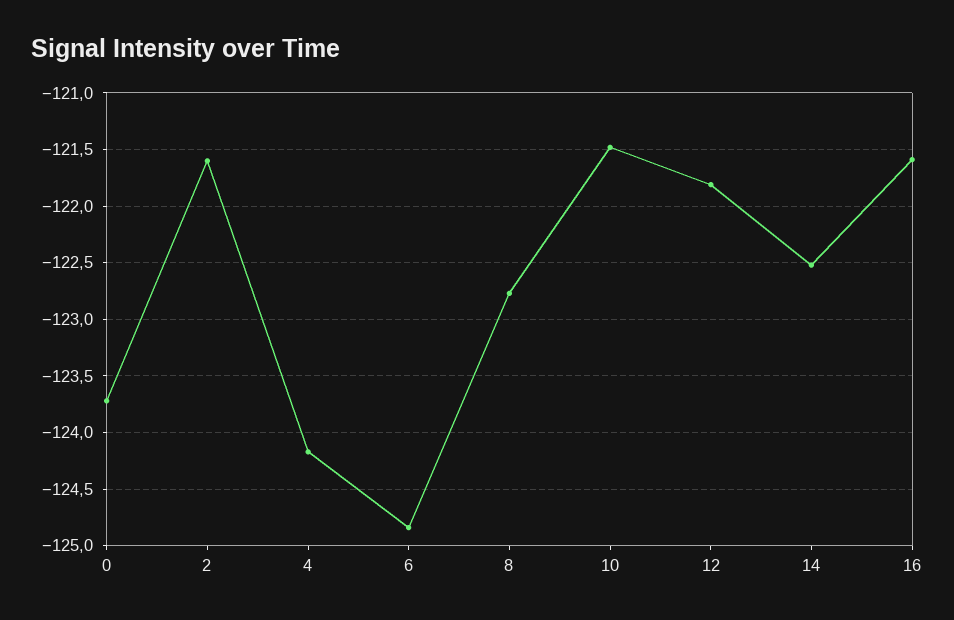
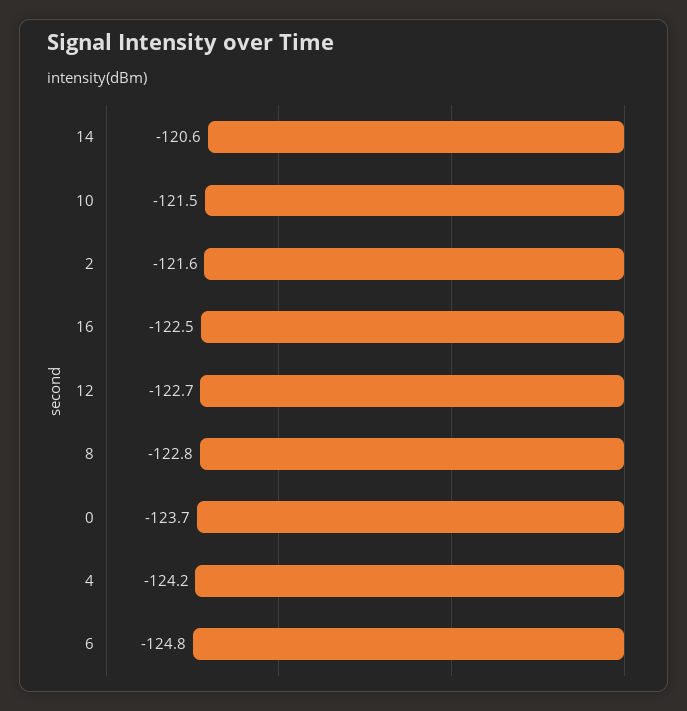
12: -121.8 -> -122.7
14: -122.5 -> -120.6
16: -121.6 -> -122.5

